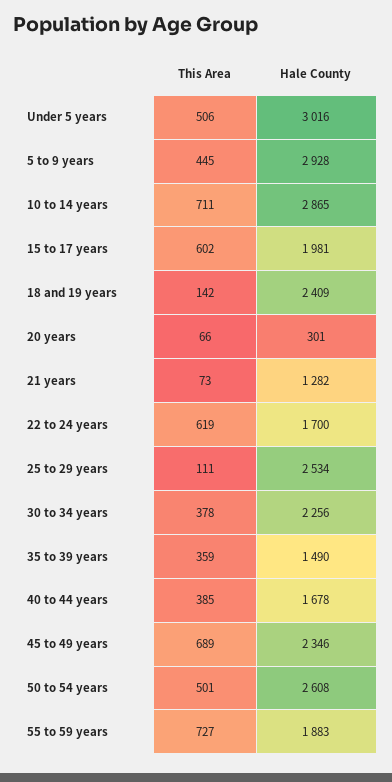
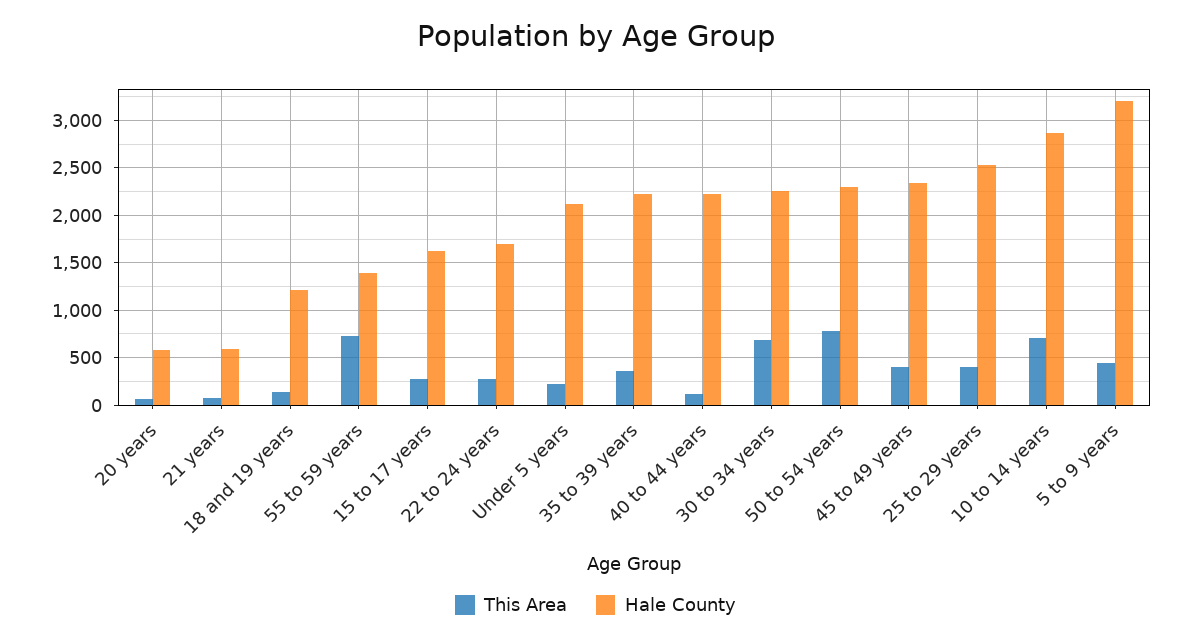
This Area, Under 5 years: 506 -> 200
Hale County, Under 5 years: 3016 -> 2100
Hale County, 5 to 9 years: 2928 -> 3200
This Area, 15 to 17 years: 602 -> 300
Hale County, 15 to 17 years: 1981 -> 1600
Hale County, 18 and 19 years: 2409 -> 1200
Hale County, 20 years: 301 -> 600
Hale County, 21 years: 1282 -> 600
This Area, 22 to 24 years: 619 -> 300
This Area, 25 to 29 years: 111 -> 400
This Area, 30 to 34 years: 378 -> 700
Hale County, 35 to 39 years: 1490 -> 2200
This Area, 40 to 44 years: 385 -> 100
Hale County, 40 to 44 years: 1678 -> 2200
This Area, 45 to 49 years: 689 -> 400
This Area, 50 to 54 years: 501 -> 800
Hale County, 50 to 54 years: 2608 -> 2300
Hale County, 55 to 59 years: 1883 -> 1400

